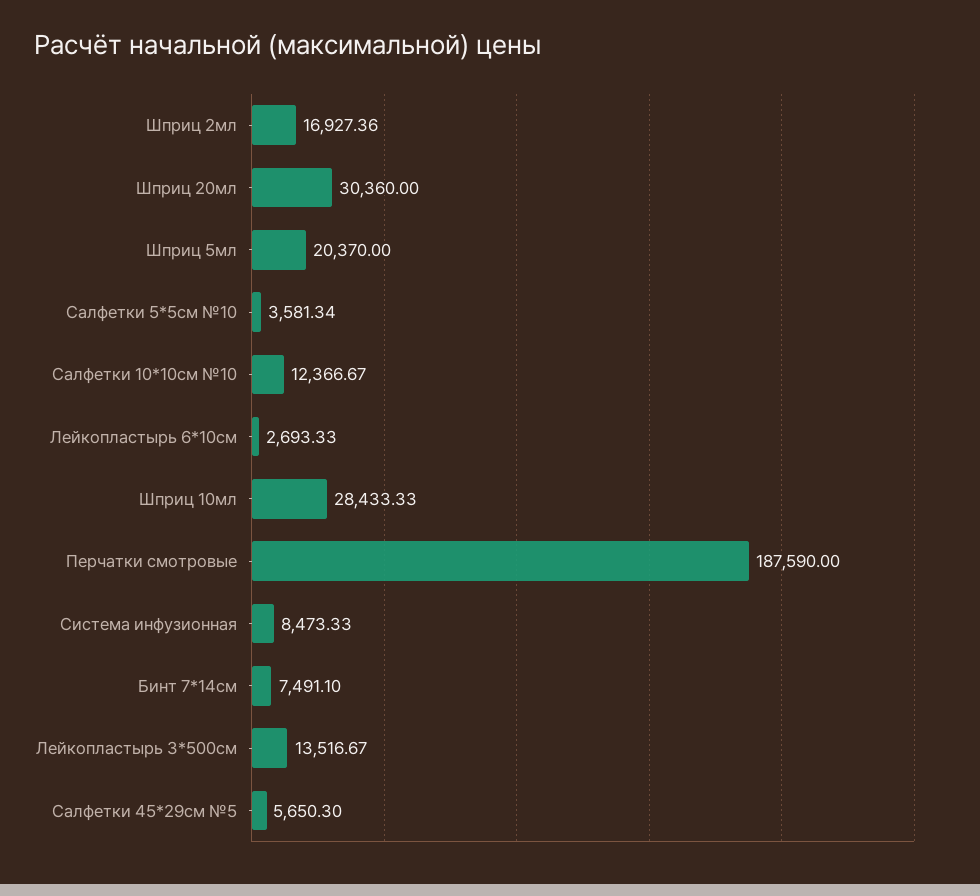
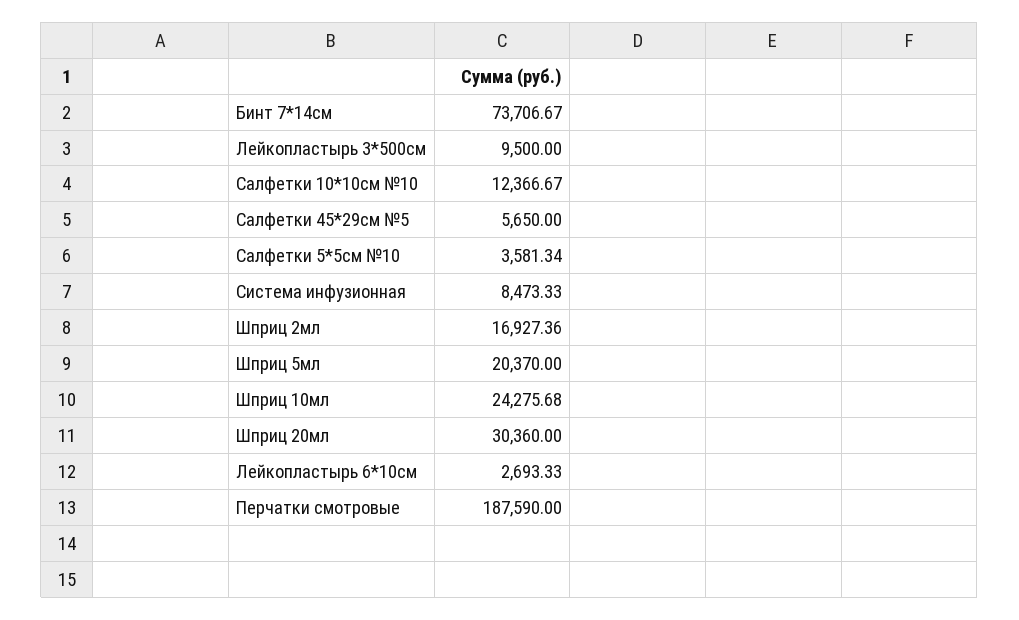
Шприц 10мл: 28433.33 -> 24275.68
Бинт 7*14см: 7491.1 -> 73706.67
Лейкопластырь 3*500см: 13516.67 -> 9500
Салфетки 45*29см №5: 5650.3 -> 5650

